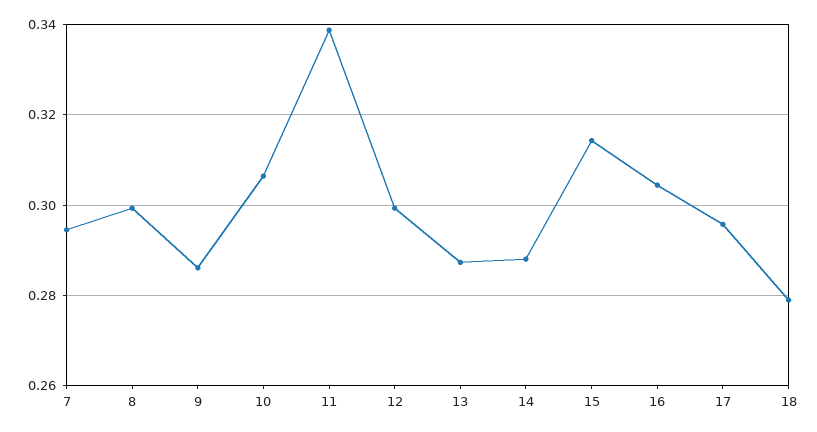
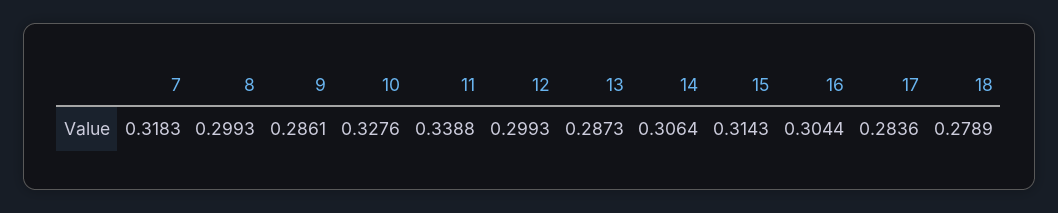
7: 0.294 -> 0.3183
10: 0.306 -> 0.3276
14: 0.288 -> 0.3064
17: 0.296 -> 0.2836

